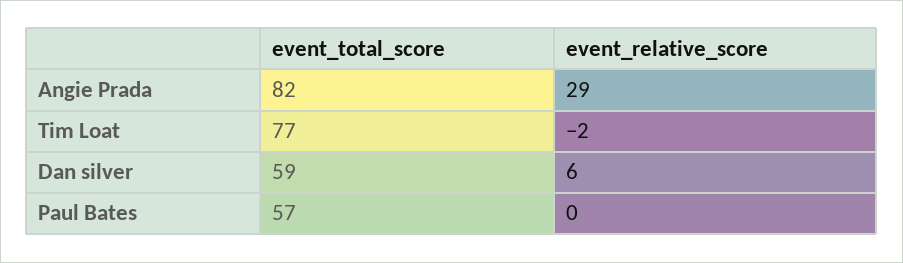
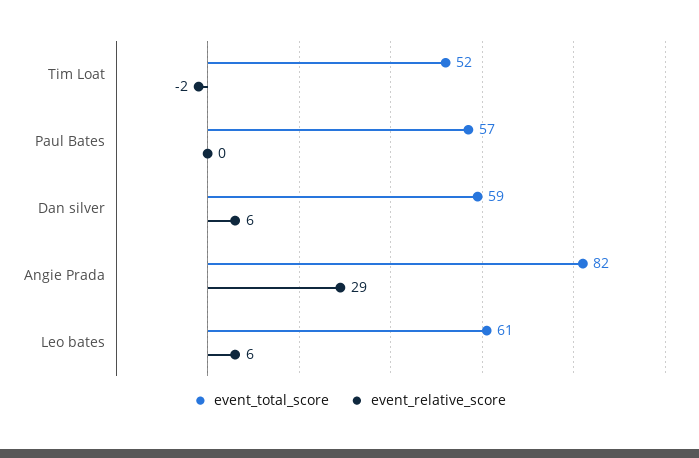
event_total_score, Tim Loat: 77 -> 52
event_total_score, Leo bates: none -> 61
event_relative_score, Leo bates: none -> 6

